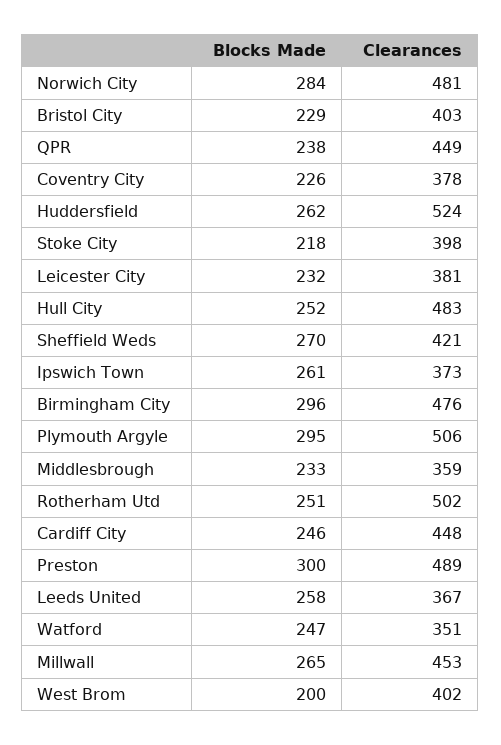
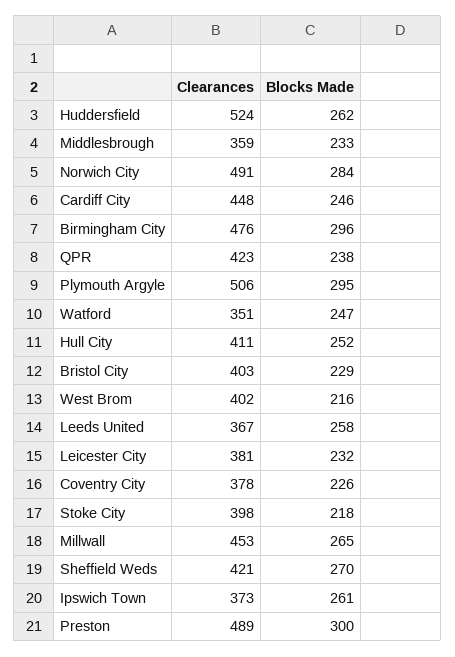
Clearances, Norwich City: 481 -> 491
Clearances, QPR: 449 -> 423
Clearances, Hull City: 483 -> 411
Blocks Made, Rotherham Utd: 251 -> none
Clearances, Rotherham Utd: 502 -> none
Blocks Made, West Brom: 200 -> 216

